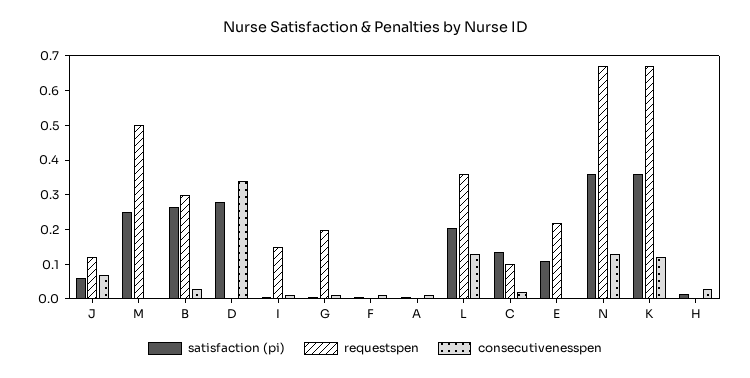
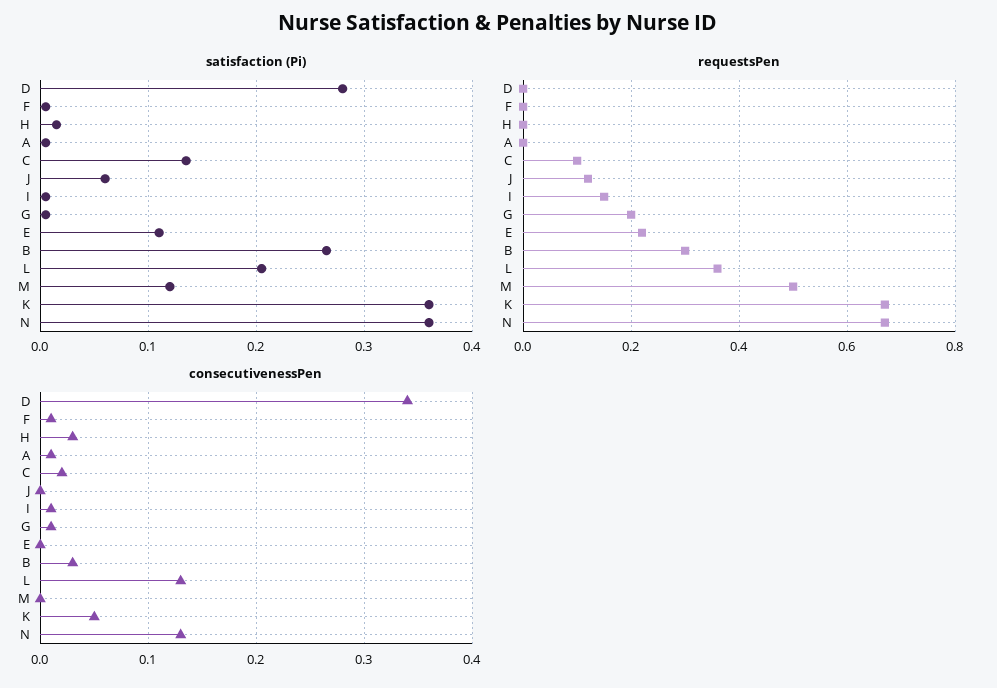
consecutivenesspen, J: 0.075 -> 0
satisfaction (pi), M: 0.25 -> 0.12
consecutivenesspen, K: 0.125 -> 0.05

